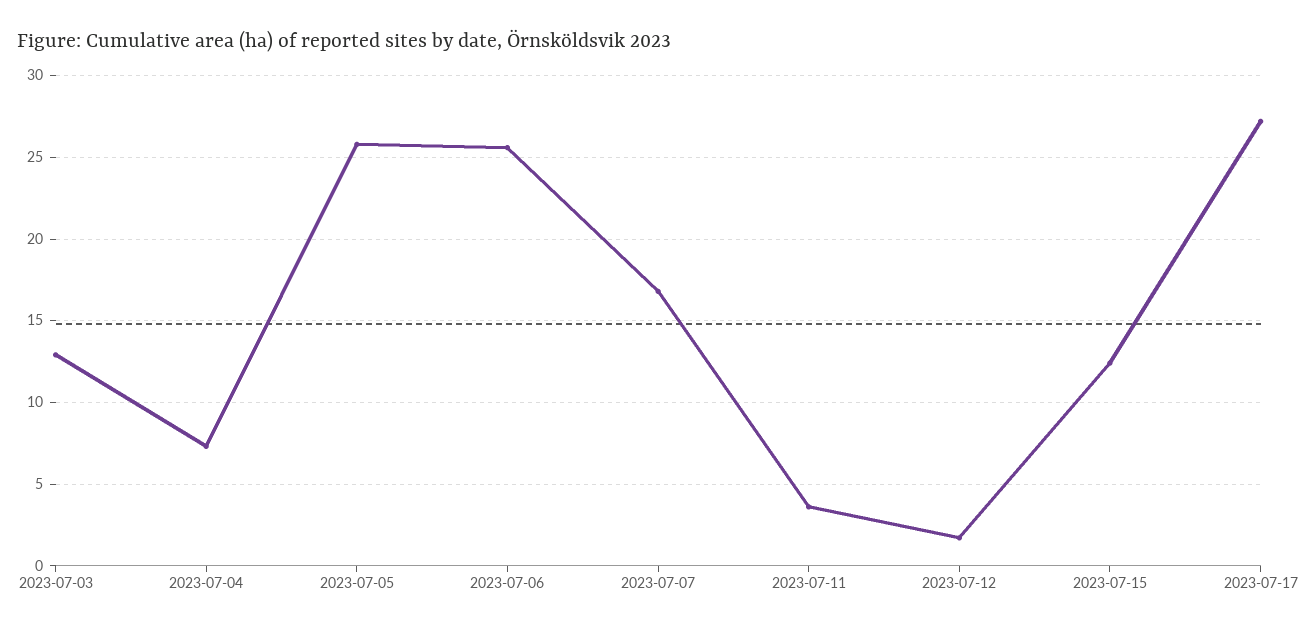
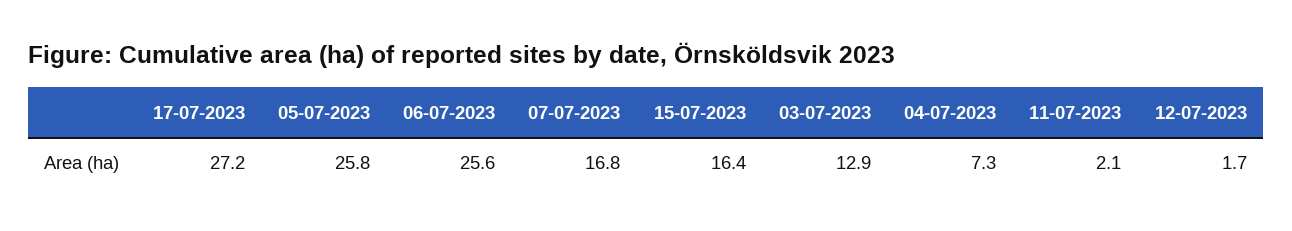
2023-07-11: 3.5 -> 2.1
2023-07-15: 12.5 -> 16.4

